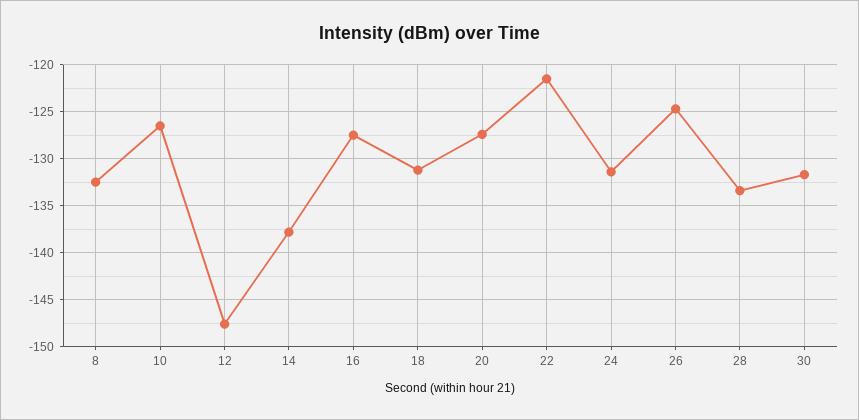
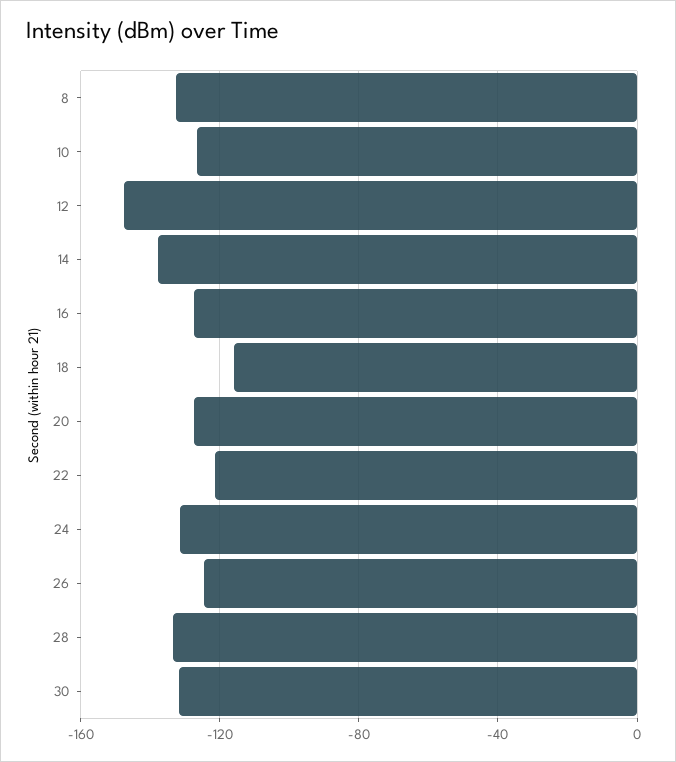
18: -131 -> -115

